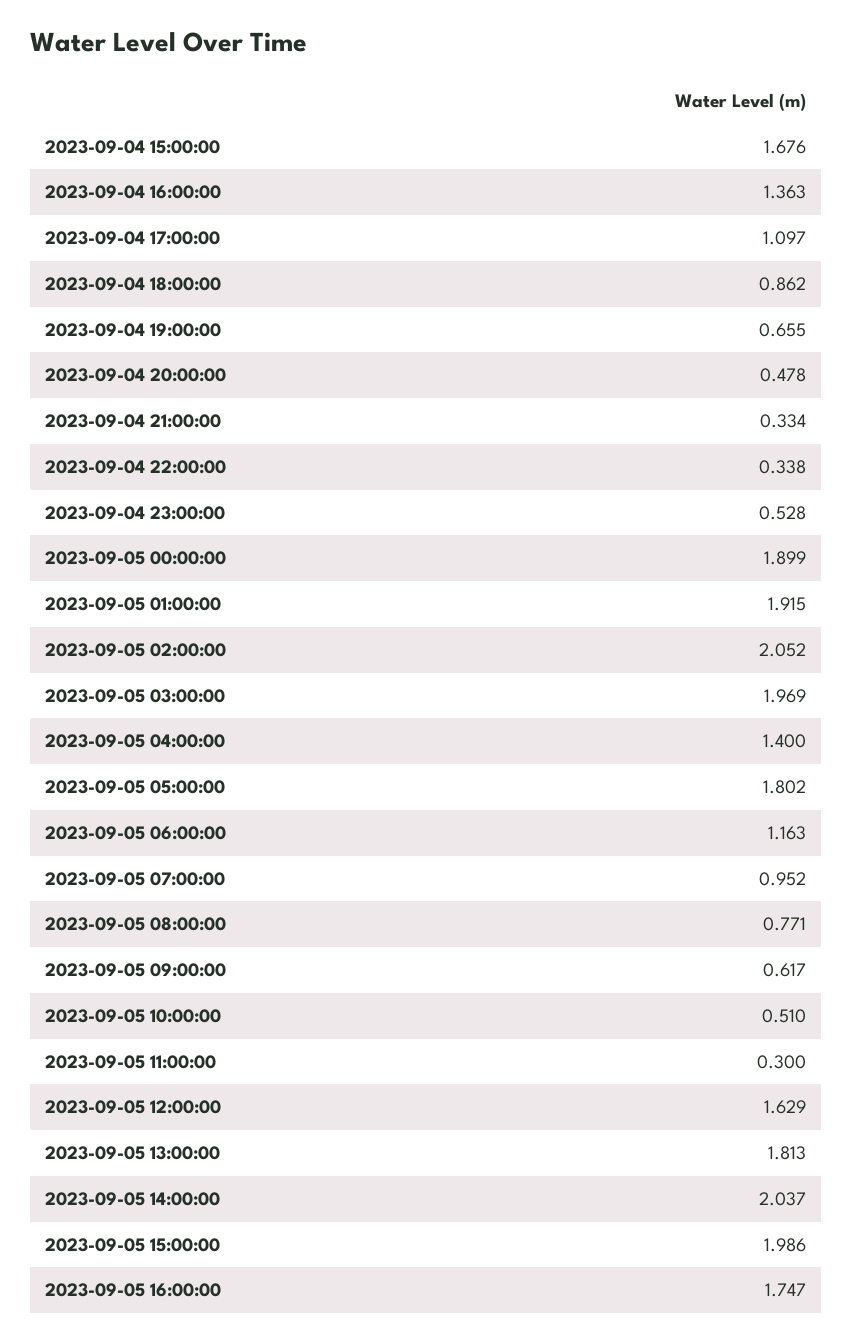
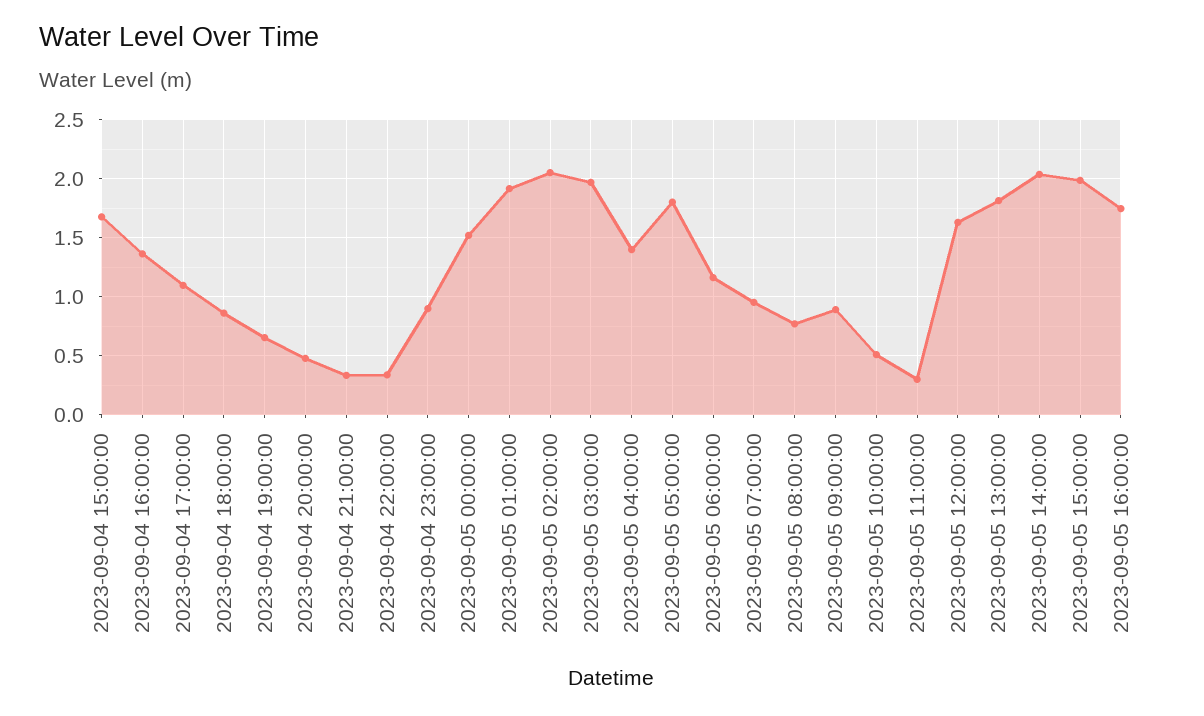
2023-09-04 23:00:00: 0.528 -> 0.9
2023-09-05 00:00:00: 1.899 -> 1.5
2023-09-05 09:00:00: 0.617 -> 0.9

